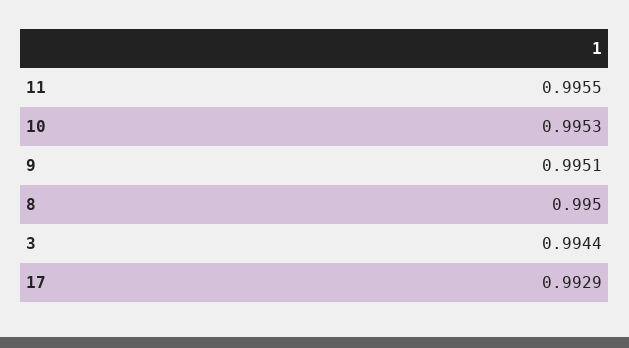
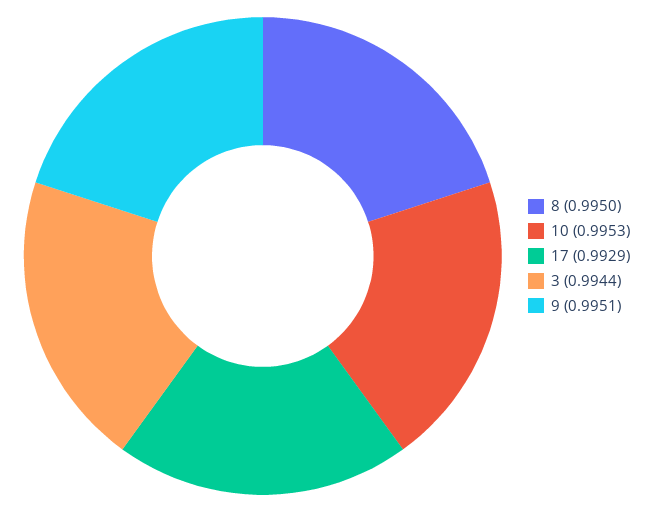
11: 0.9955 -> none

